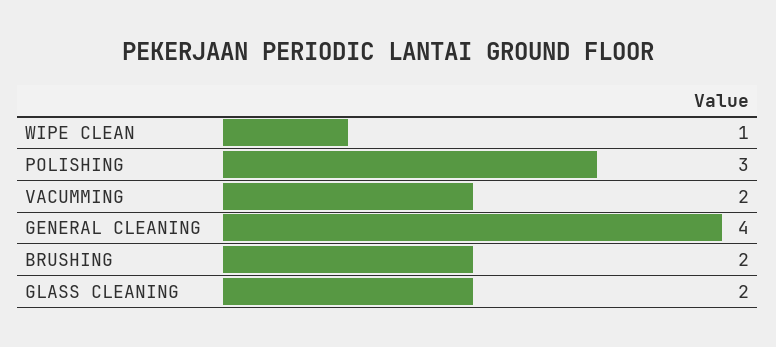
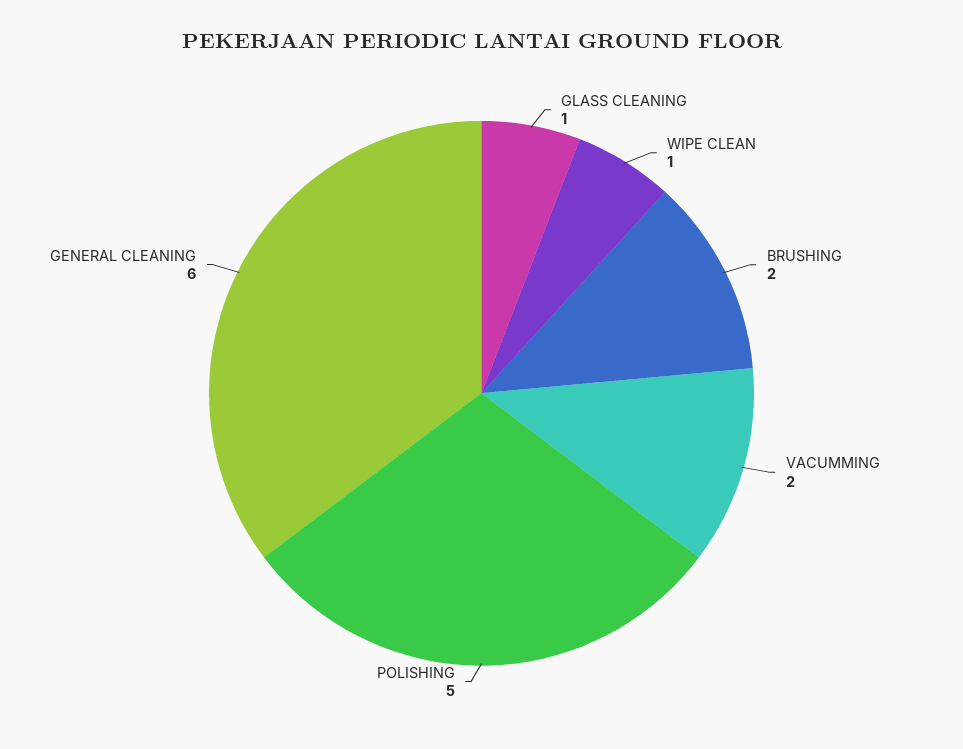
POLISHING: 3 -> 5
GENERAL CLEANING: 4 -> 6
GLASS CLEANING: 2 -> 1

